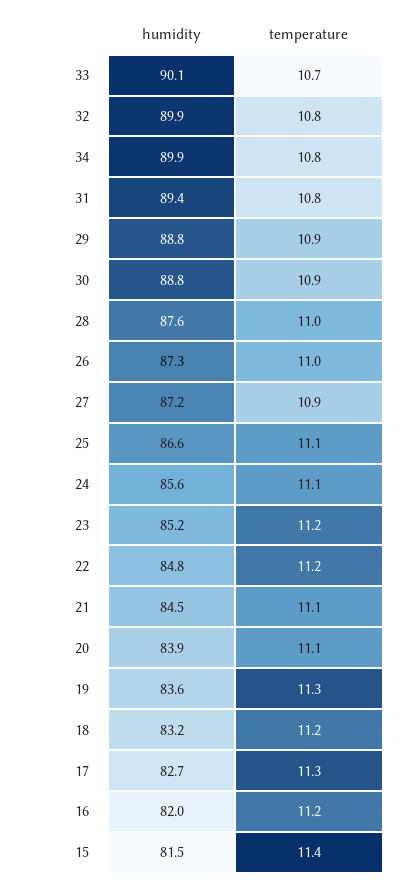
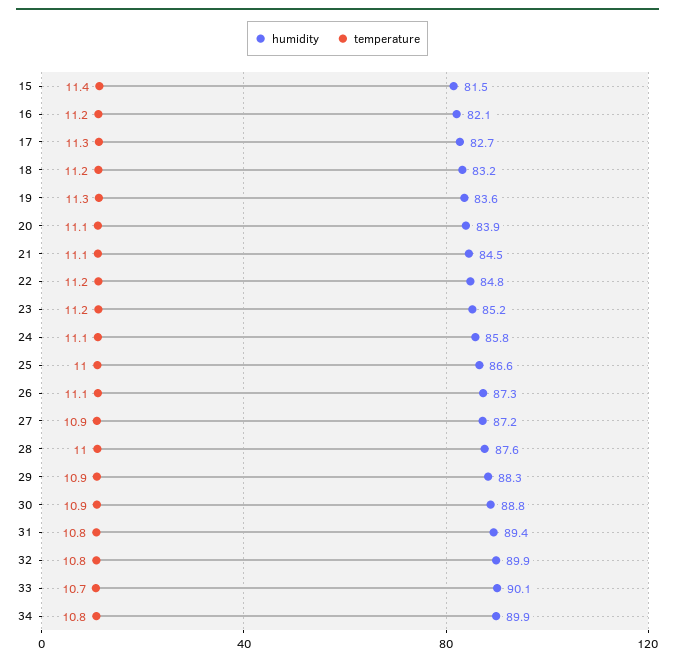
humidity, 29: 88.8 -> 88.3
temperature, 26: 11 -> 11.1
temperature, 25: 11.1 -> 11
humidity, 24: 85.6 -> 85.8
humidity, 16: 82 -> 82.1

